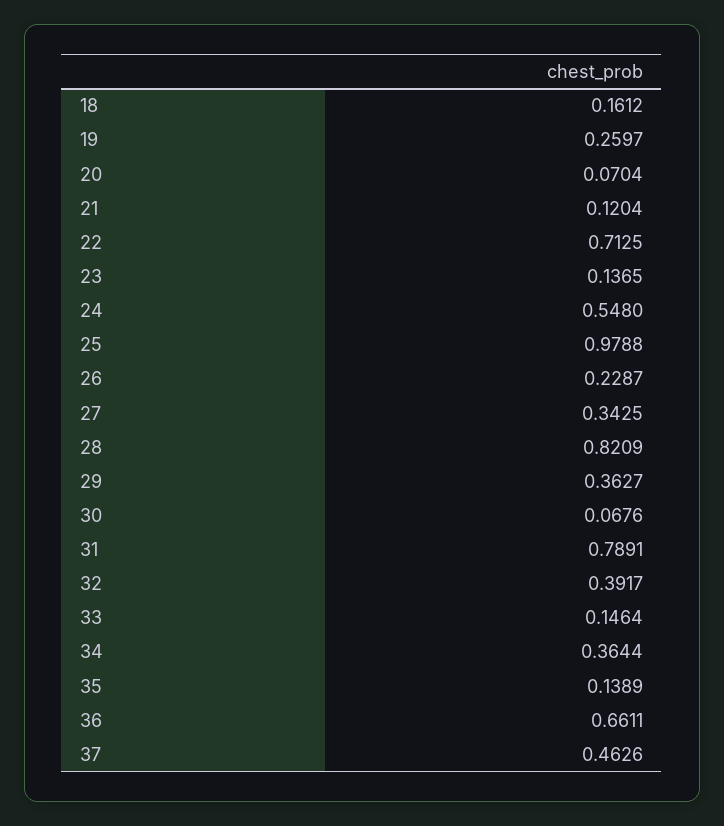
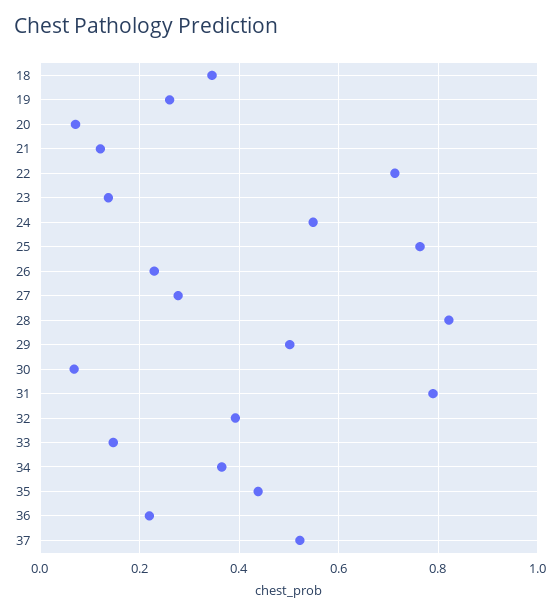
18: 0.1612 -> 0.34
25: 0.9788 -> 0.76
27: 0.3425 -> 0.28
29: 0.3627 -> 0.5
35: 0.1389 -> 0.44
36: 0.6611 -> 0.22
37: 0.4626 -> 0.52

